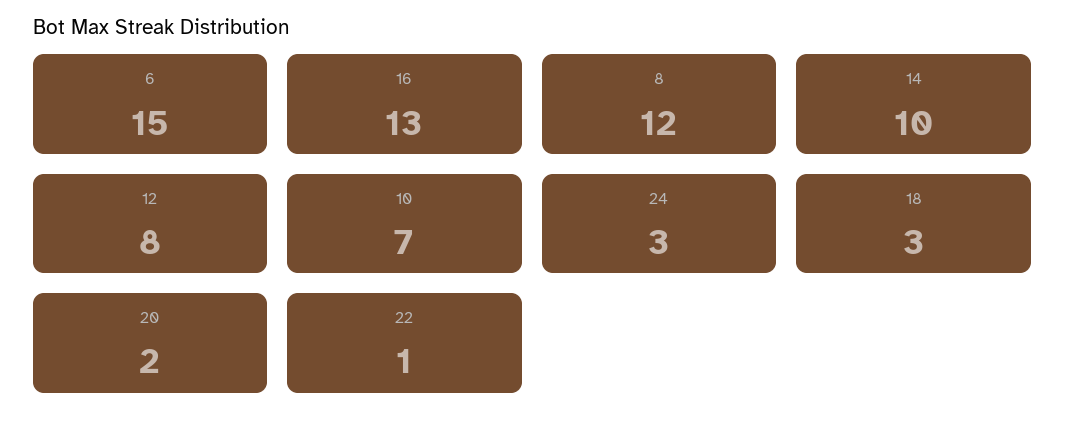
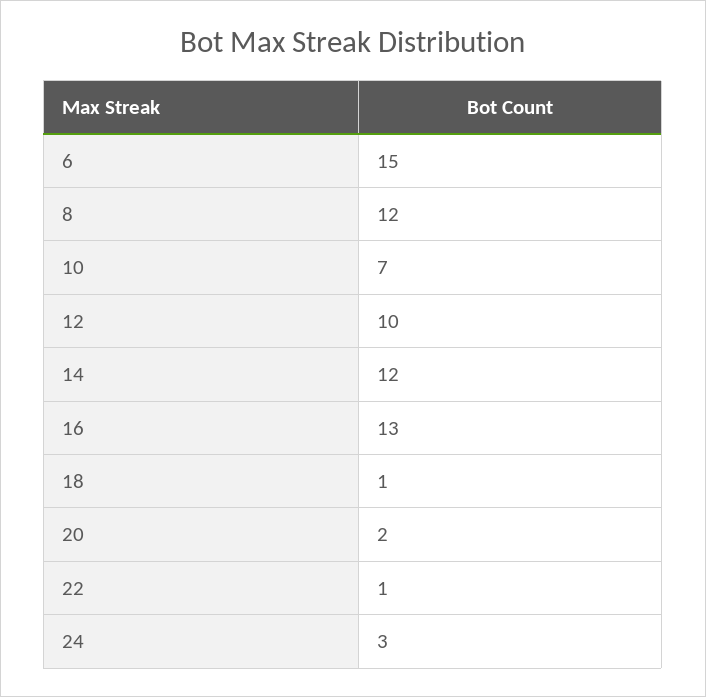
14: 10 -> 12
12: 8 -> 10
18: 3 -> 1

